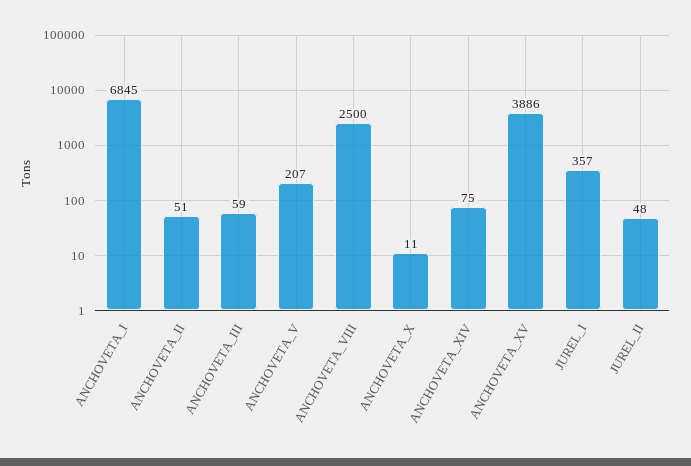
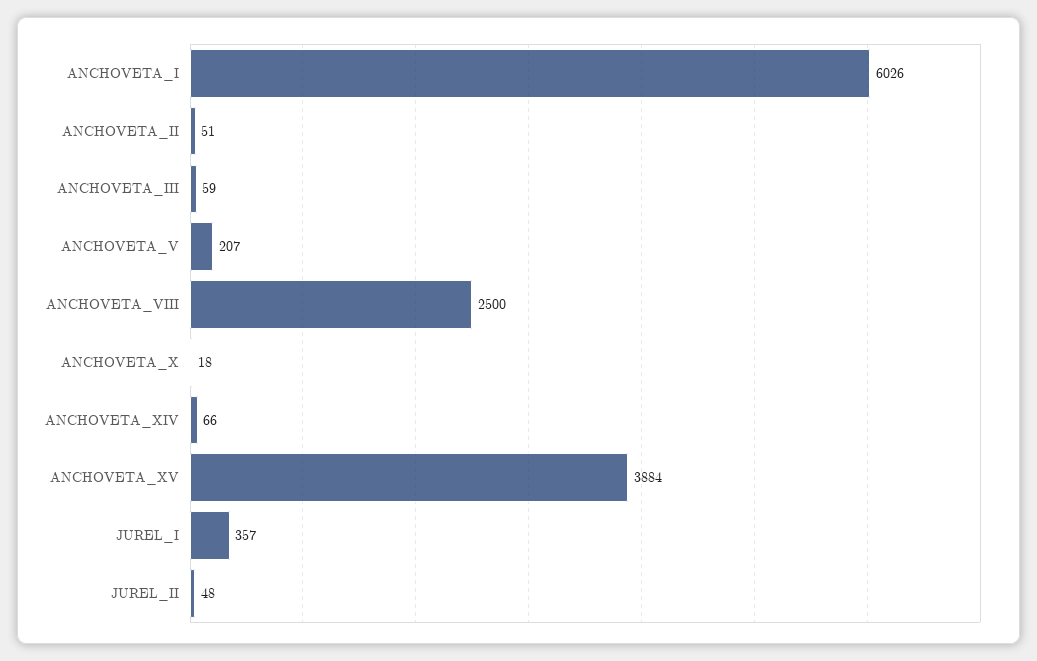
ANCHOVETA_I: 6845 -> 6026
ANCHOVETA_X: 11 -> 18
ANCHOVETA_XIV: 75 -> 66
ANCHOVETA_XV: 3886 -> 3884

